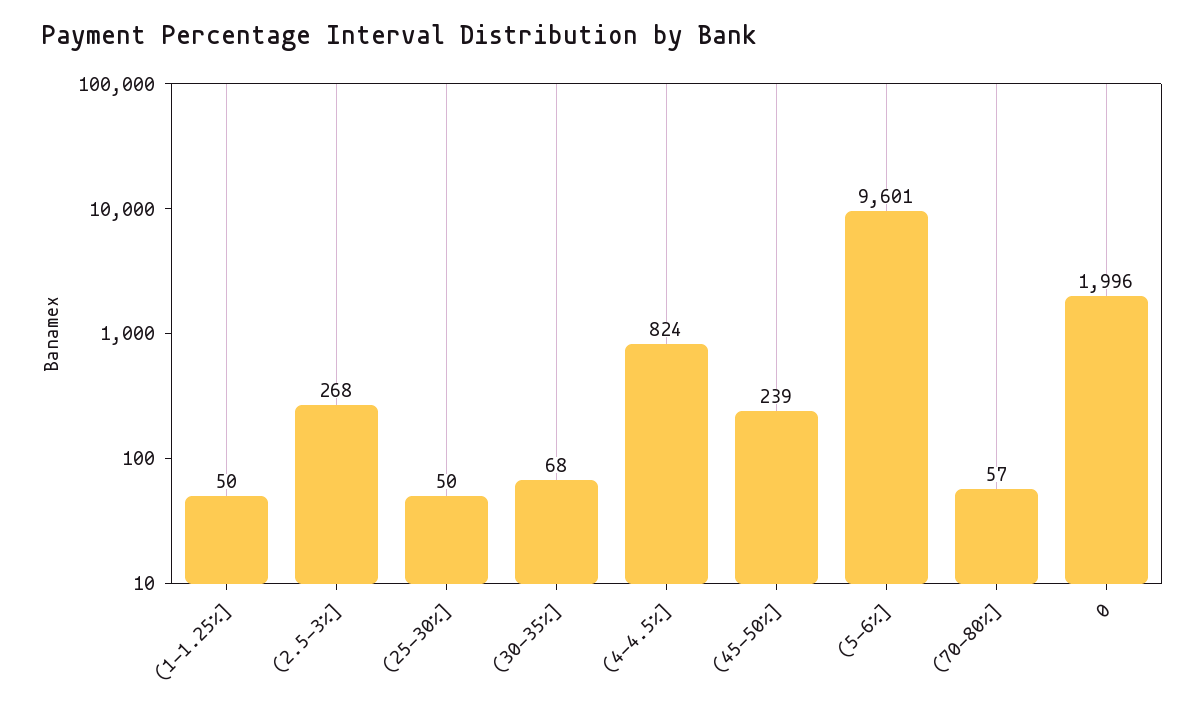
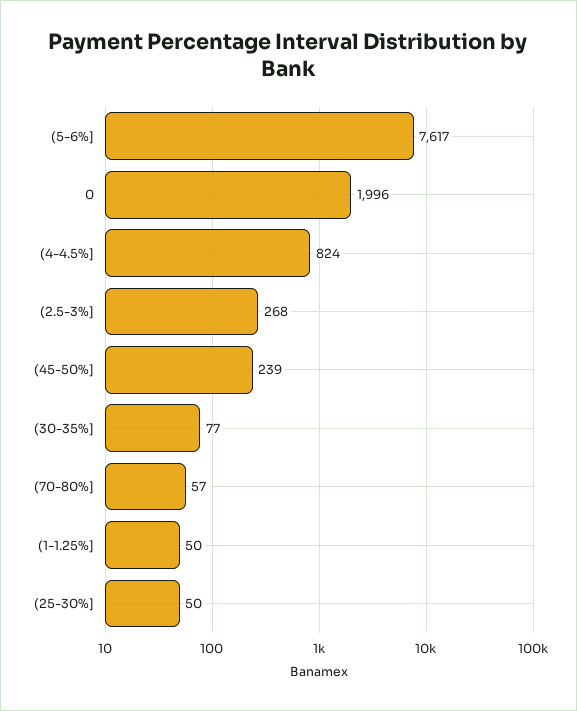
(30-35%]: 68 -> 77
(5-6%]: 9601 -> 7617

